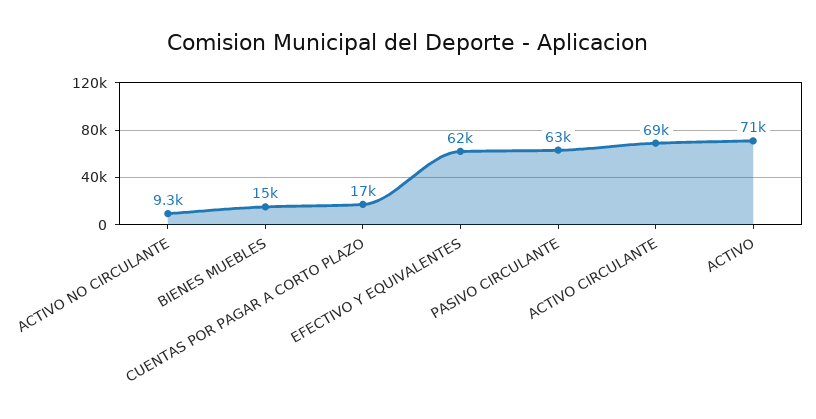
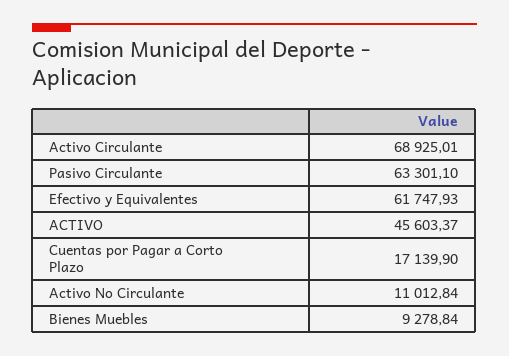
ACTIVO NO CIRCULANTE: 9300 -> 11012.84
BIENES MUEBLES: 15000 -> 9278.84
ACTIVO: 71000 -> 45603.37

